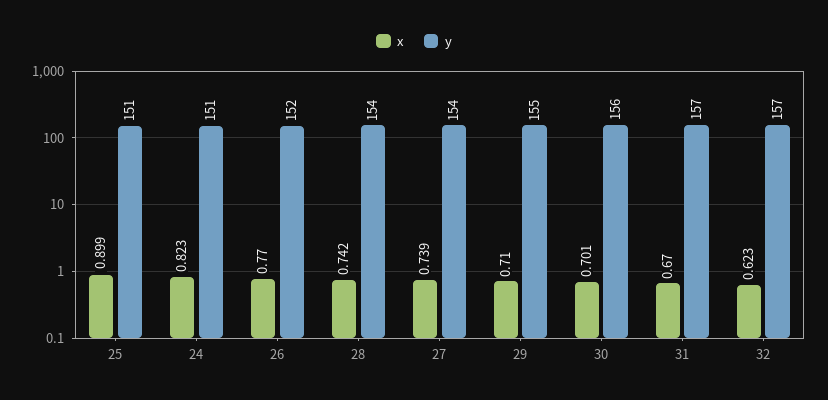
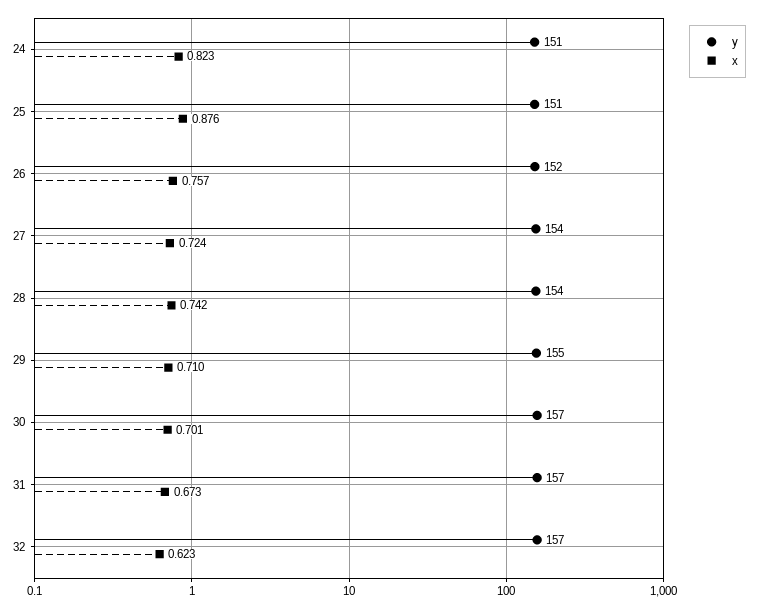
x, 25: 0.899 -> 0.876
x, 26: 0.77 -> 0.757
x, 27: 0.739 -> 0.724
y, 30: 156 -> 157
x, 31: 0.67 -> 0.673

